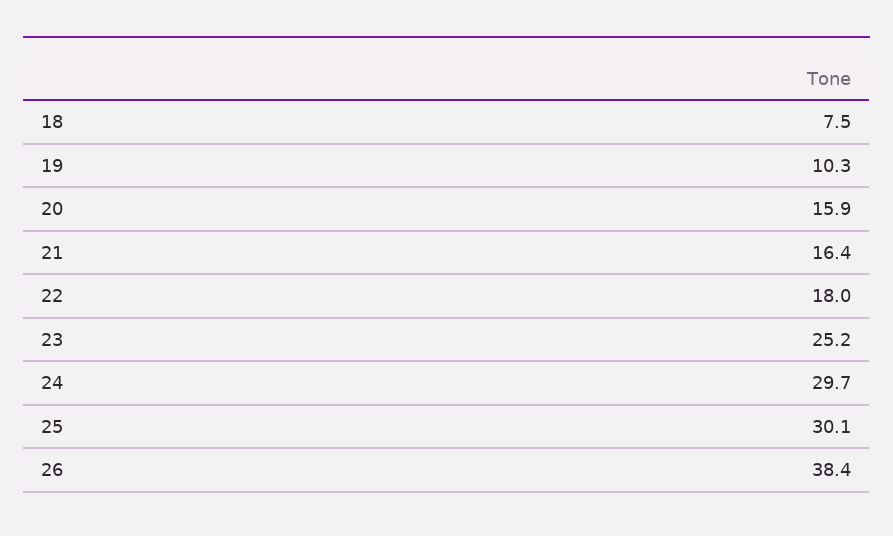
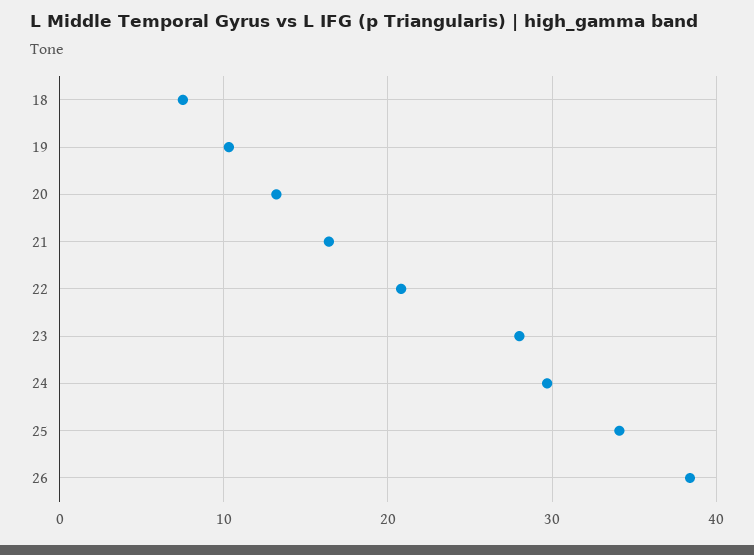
20: 15.9 -> 13
22: 18 -> 21
23: 25.2 -> 28
25: 30.1 -> 34

